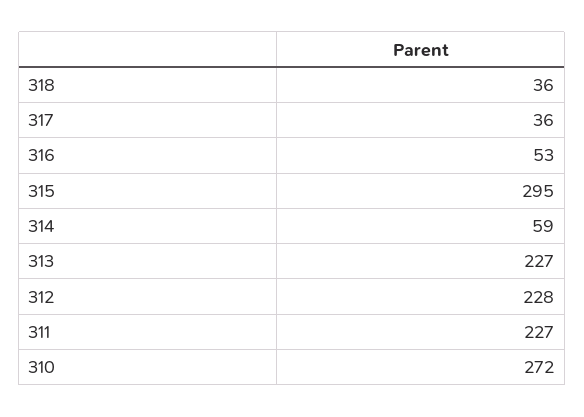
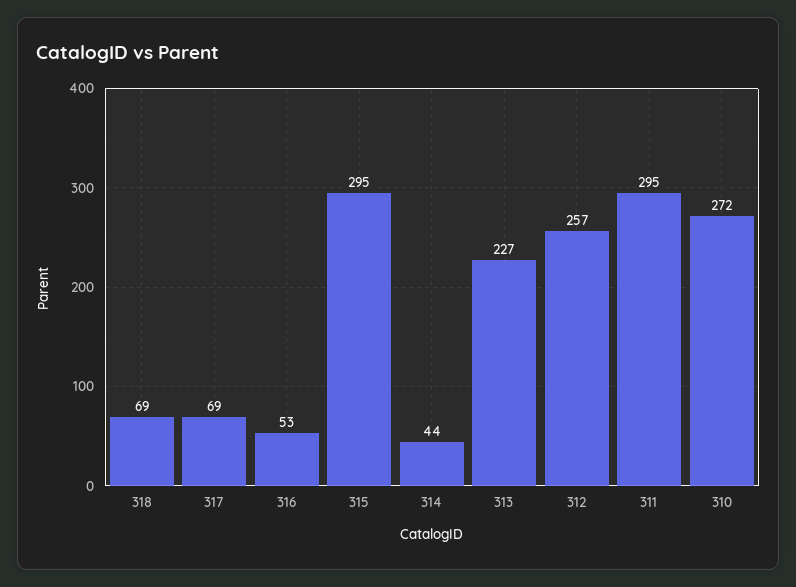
318: 36 -> 69
317: 36 -> 69
314: 59 -> 44
312: 228 -> 257
311: 227 -> 295

